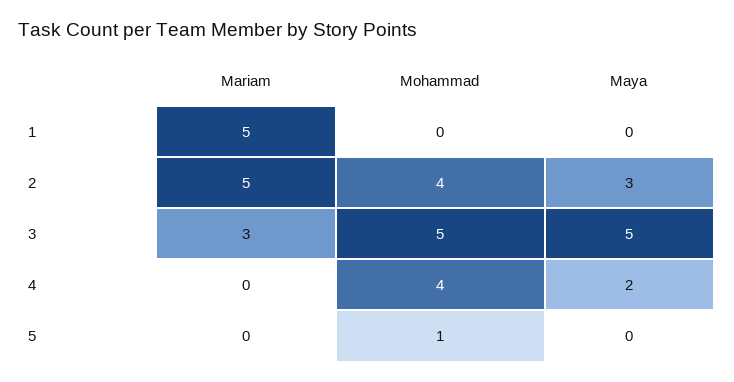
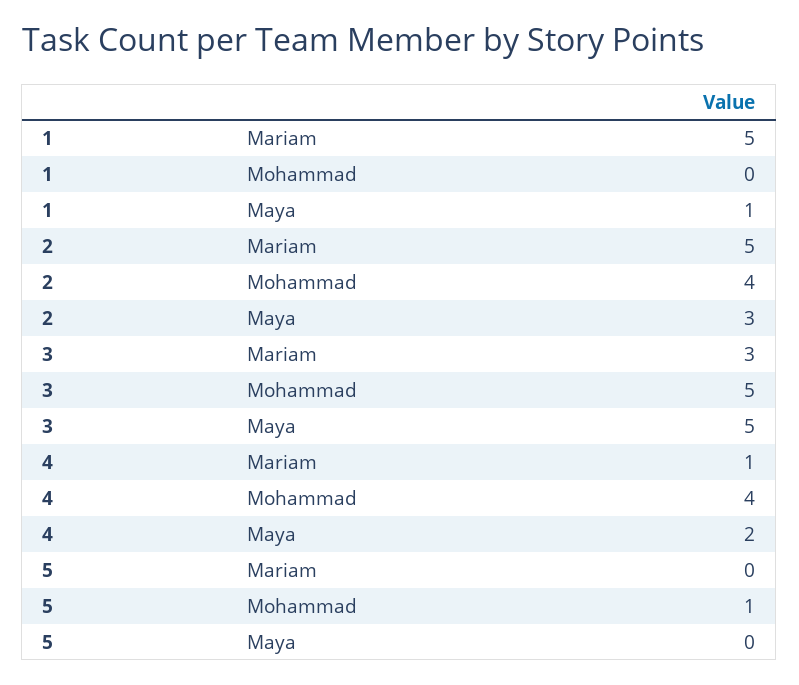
Maya, 1: 0 -> 1
Mariam, 4: 0 -> 1

